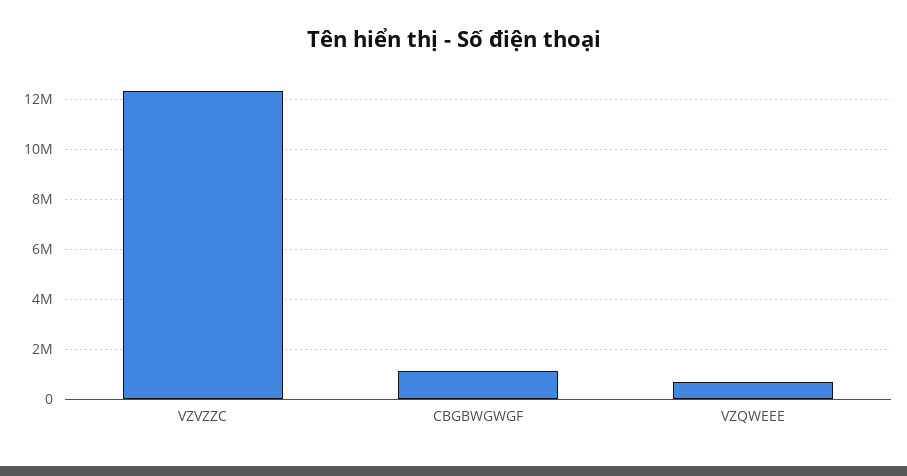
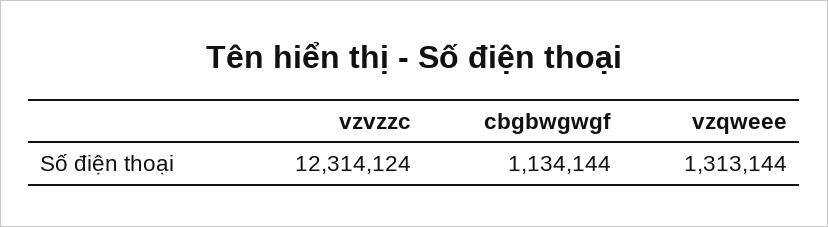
VZQWEEE: 750000 -> 1313144

